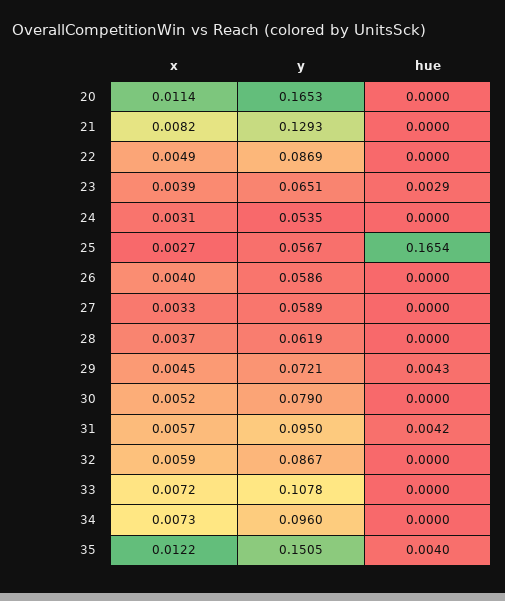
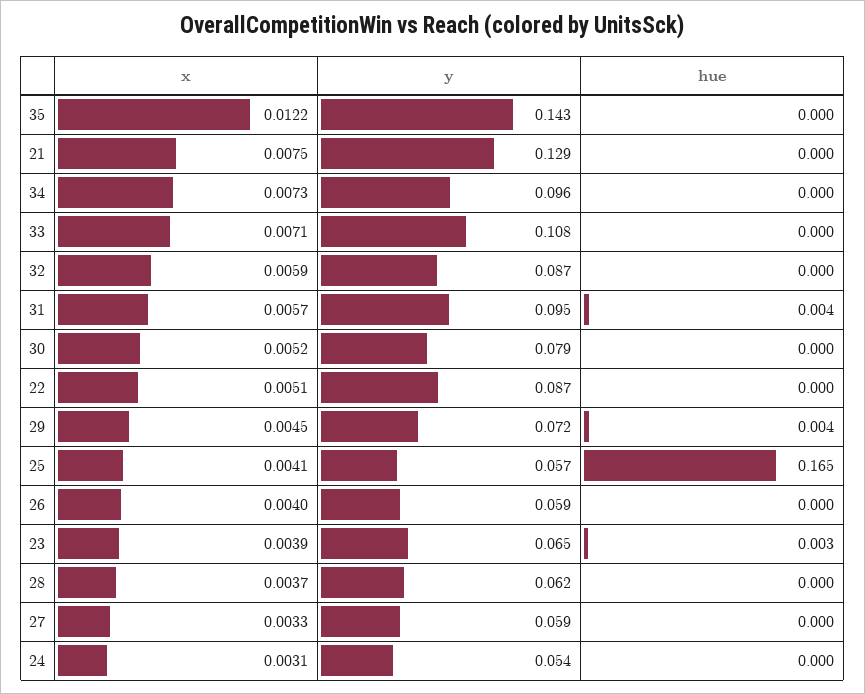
x, 20: 0.0114 -> none
y, 20: 0.1653 -> none
hue, 20: 0 -> none
x, 21: 0.0082 -> 0.0075
x, 22: 0.0049 -> 0.0051
x, 25: 0.0027 -> 0.0041
x, 33: 0.0072 -> 0.0071
y, 35: 0.1505 -> 0.143
hue, 35: 0.004 -> 0

